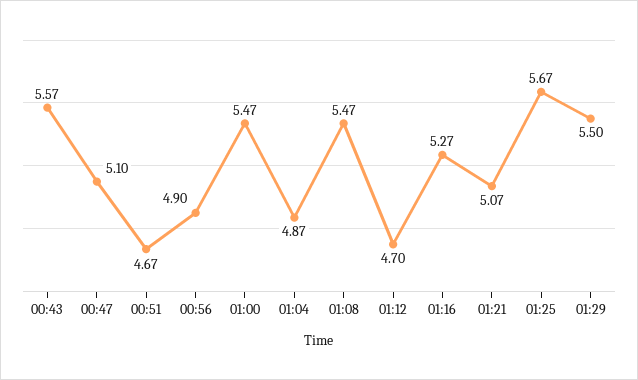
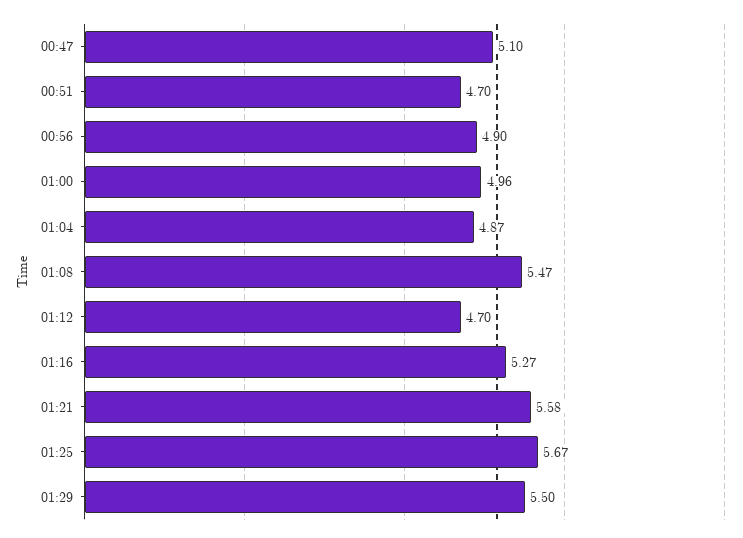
00:43: 5.57 -> none
00:51: 4.67 -> 4.7
01:00: 5.47 -> 4.96
01:21: 5.07 -> 5.58

